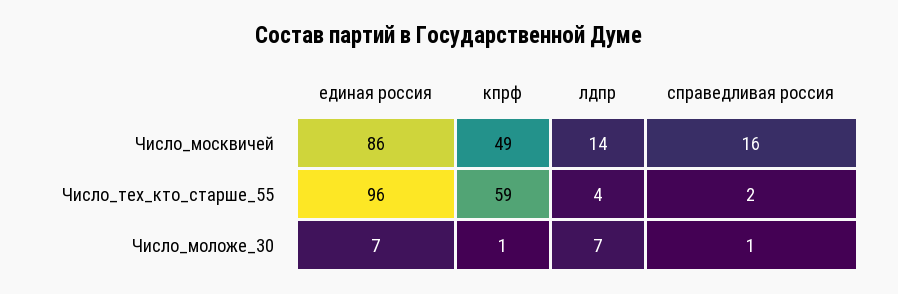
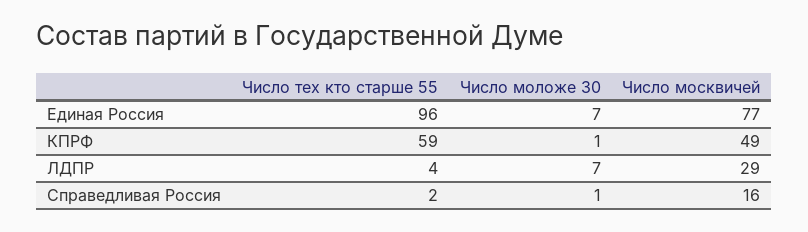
единая россия, Число_москвичей: 86 -> 77
лдпр, Число_москвичей: 14 -> 29

